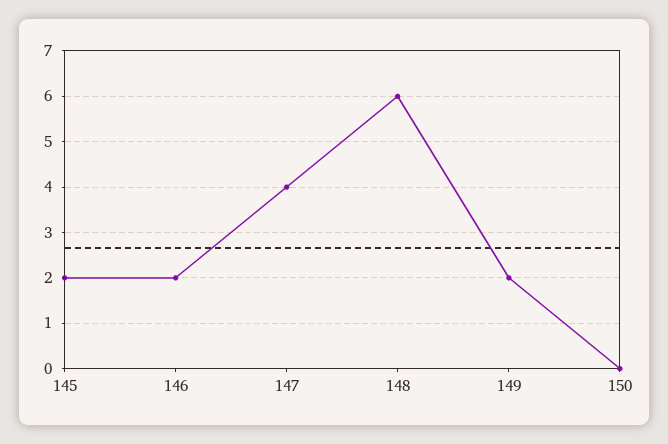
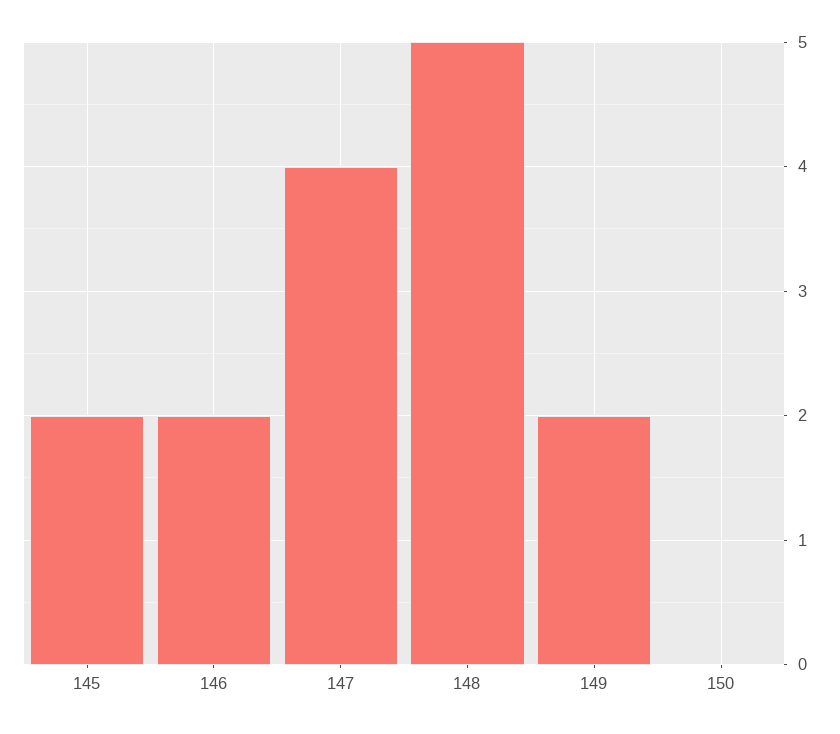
148: 6 -> 5

